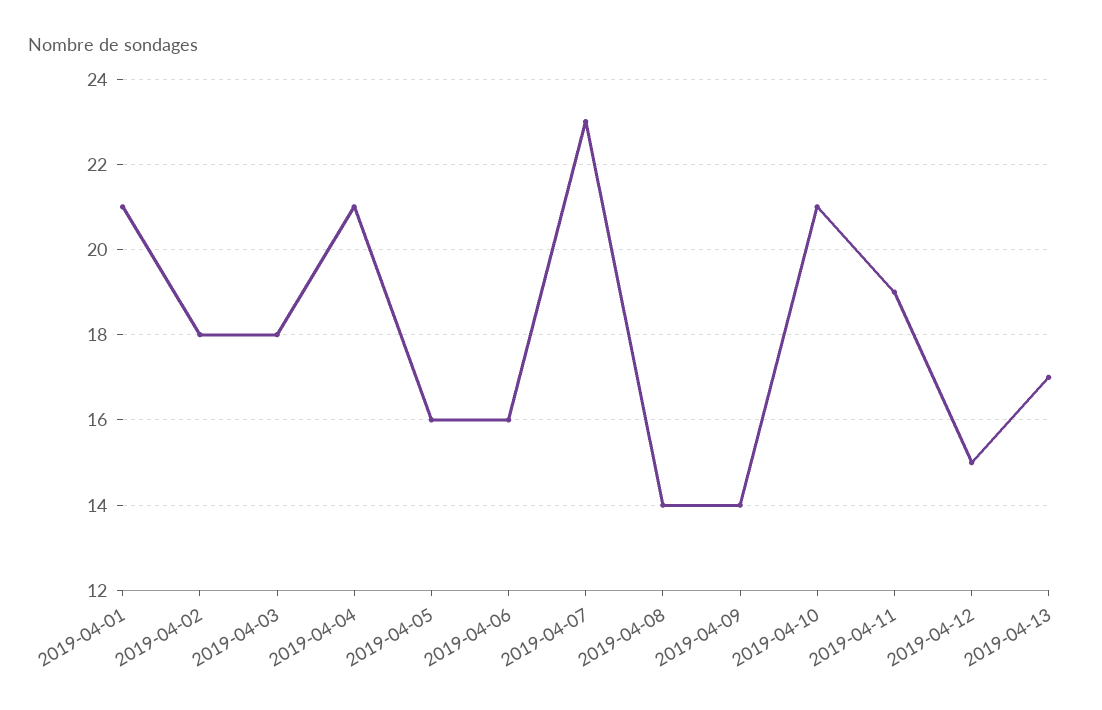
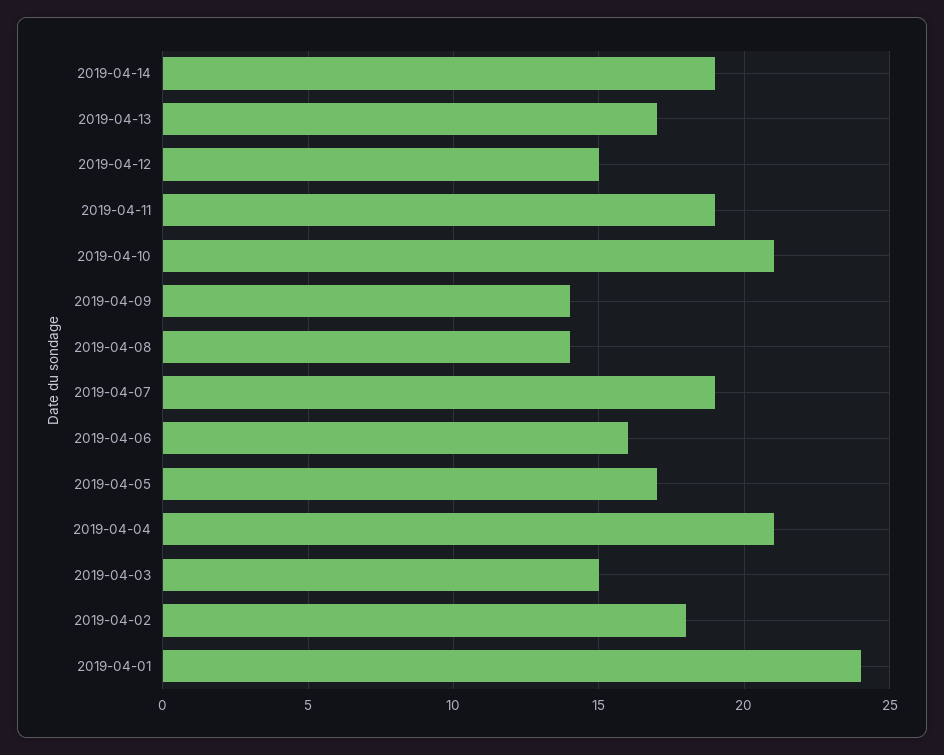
2019-04-01: 21 -> 24
2019-04-03: 18 -> 15
2019-04-05: 16 -> 17
2019-04-07: 23 -> 19
2019-04-14: none -> 19

